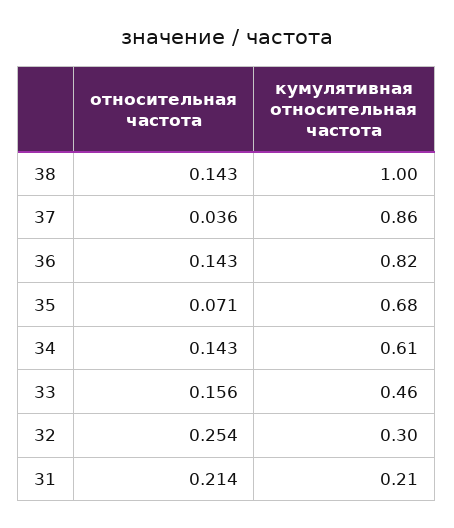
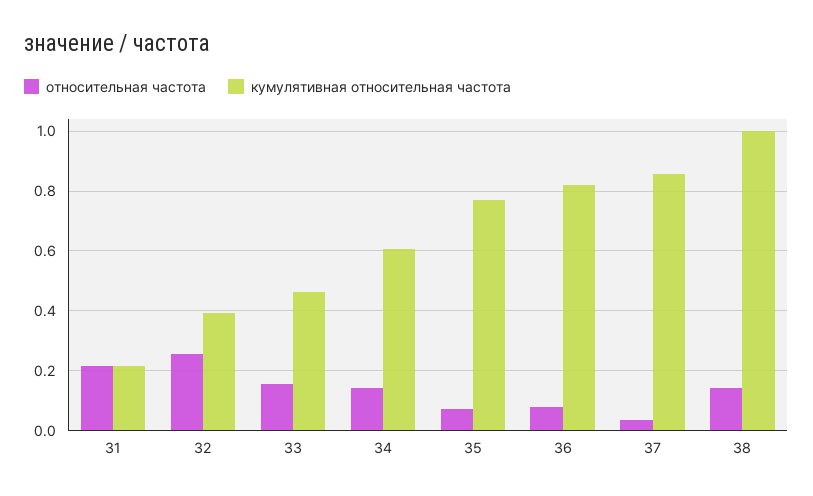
относительная частота, 36: 0.143 -> 0.075
кумулятивная относительная частота, 35: 0.68 -> 0.775
кумулятивная относительная частота, 32: 0.3 -> 0.4

